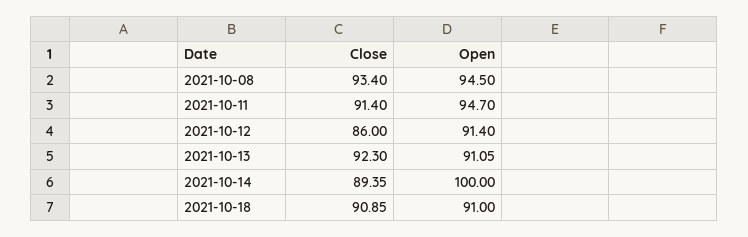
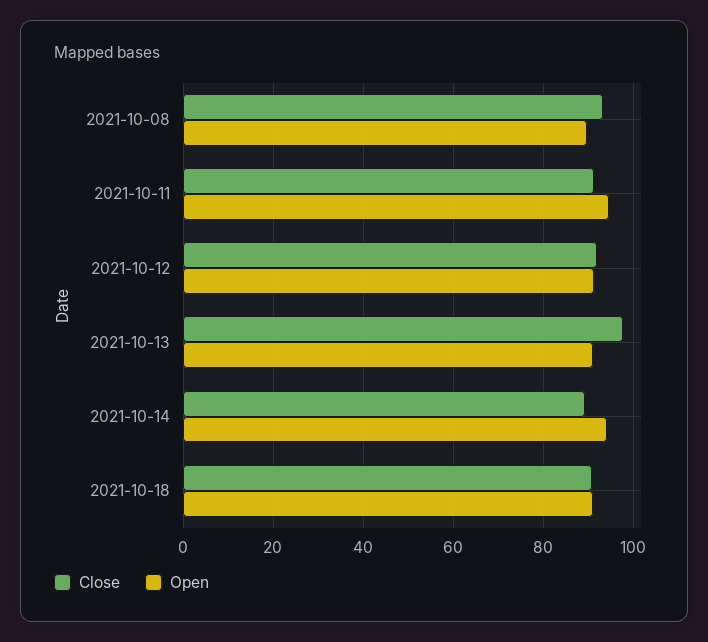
Open, 2021-10-08: 94.5 -> 90
Close, 2021-10-12: 86 -> 92
Close, 2021-10-13: 92.3 -> 98
Open, 2021-10-14: 100 -> 94

